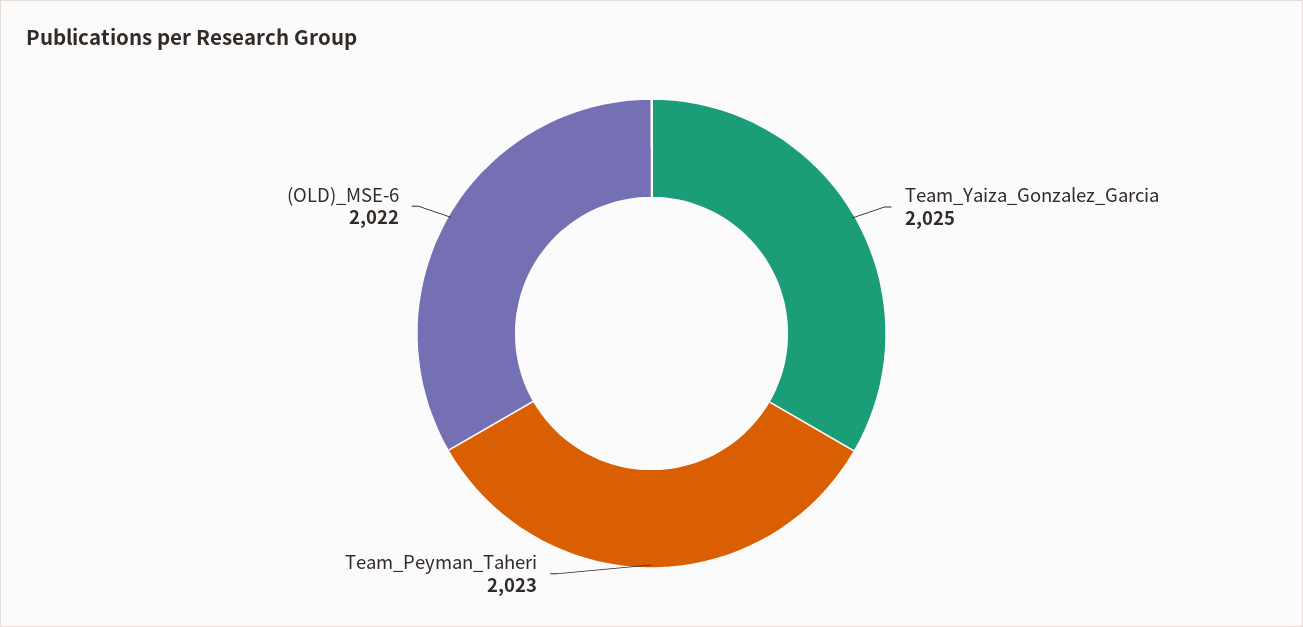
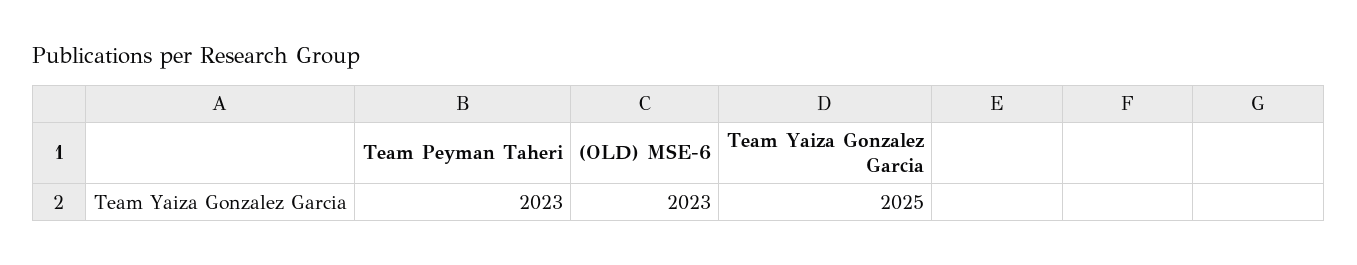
(OLD)_MSE-6: 2022 -> 2023

